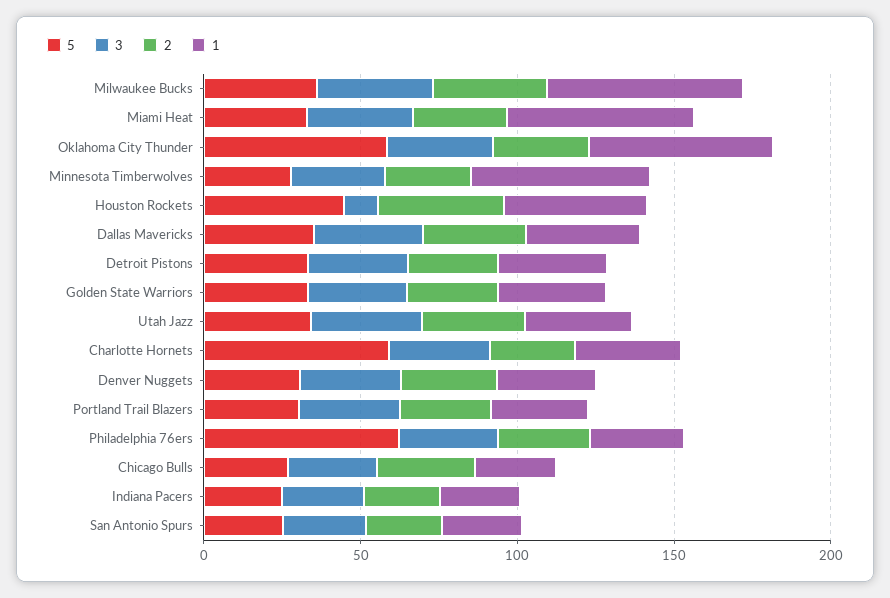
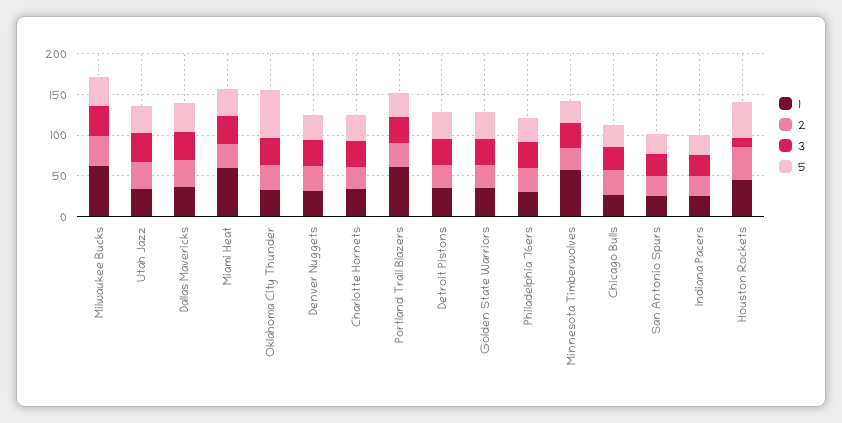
1, Oklahoma City Thunder: 60 -> 30
5, Charlotte Hornets: 60 -> 30
1, Portland Trail Blazers: 30 -> 60
5, Philadelphia 76ers: 60 -> 30

